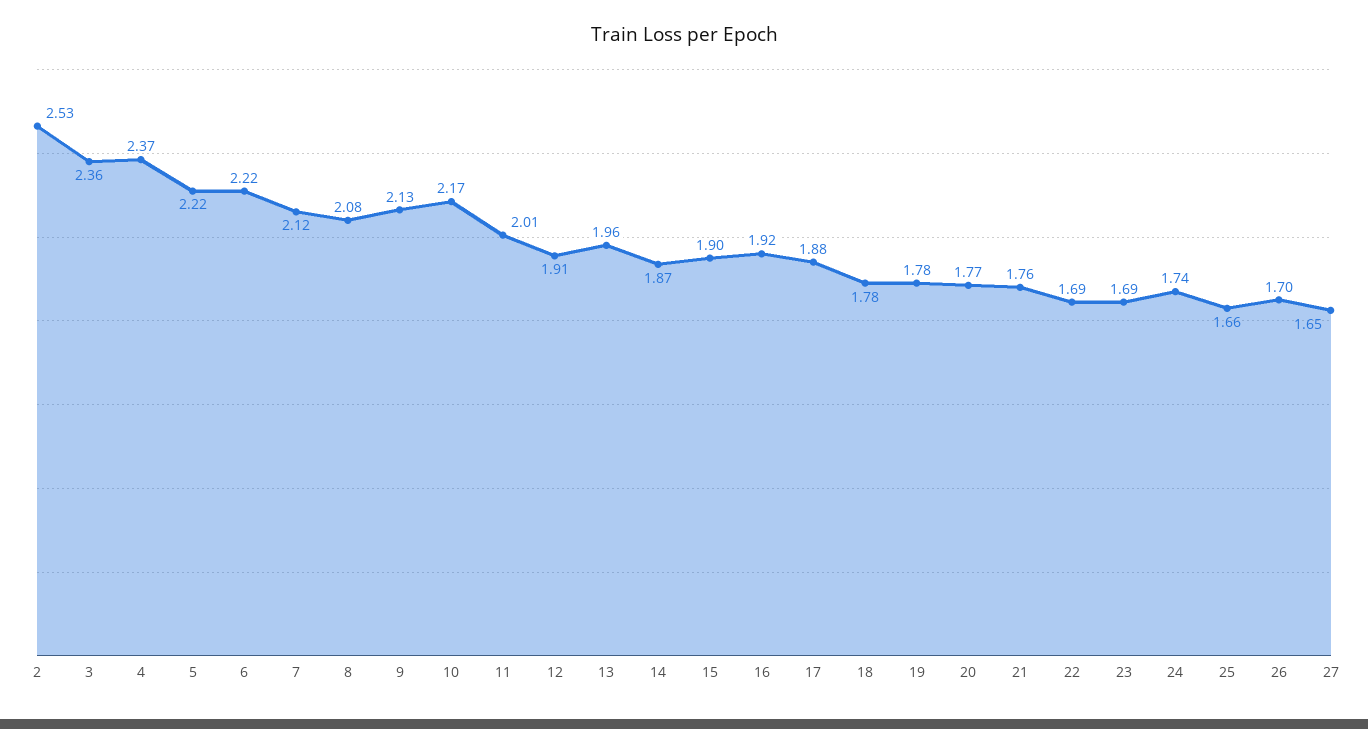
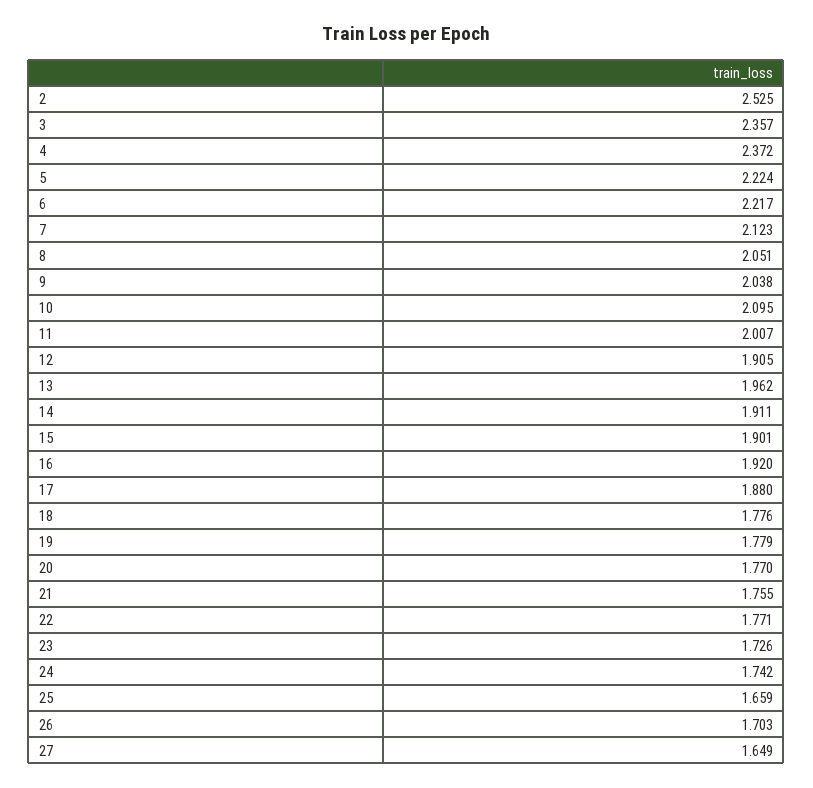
8: 2.08 -> 2.051
9: 2.13 -> 2.038
10: 2.17 -> 2.095
14: 1.87 -> 1.911
22: 1.69 -> 1.771
23: 1.69 -> 1.726

